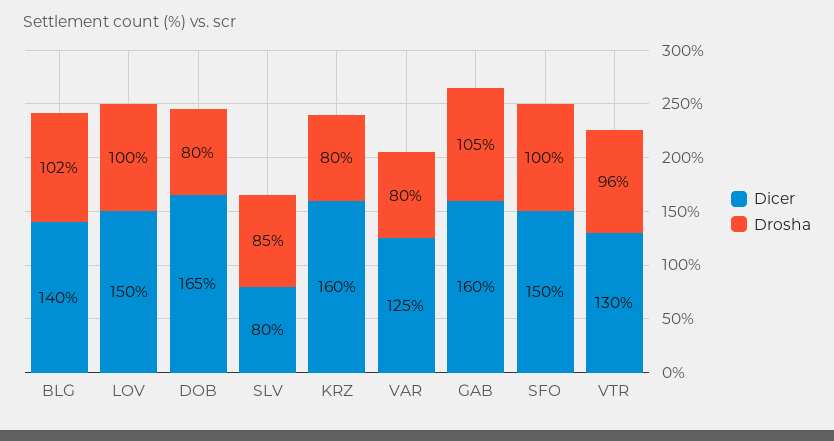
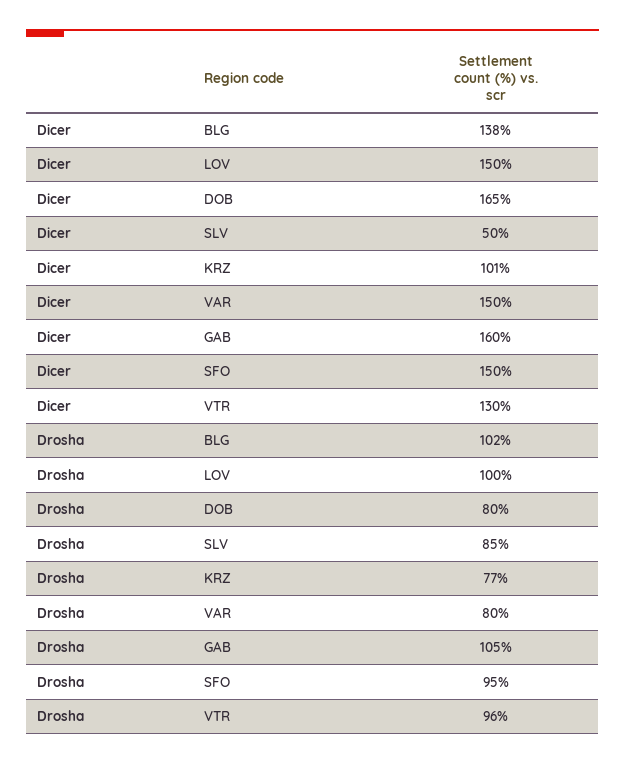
Dicer, BLG: 140 -> 138
Dicer, SLV: 80 -> 50
Dicer, KRZ: 160 -> 101
Drosha, KRZ: 80 -> 77
Dicer, VAR: 125 -> 150
Drosha, SFO: 100 -> 95

